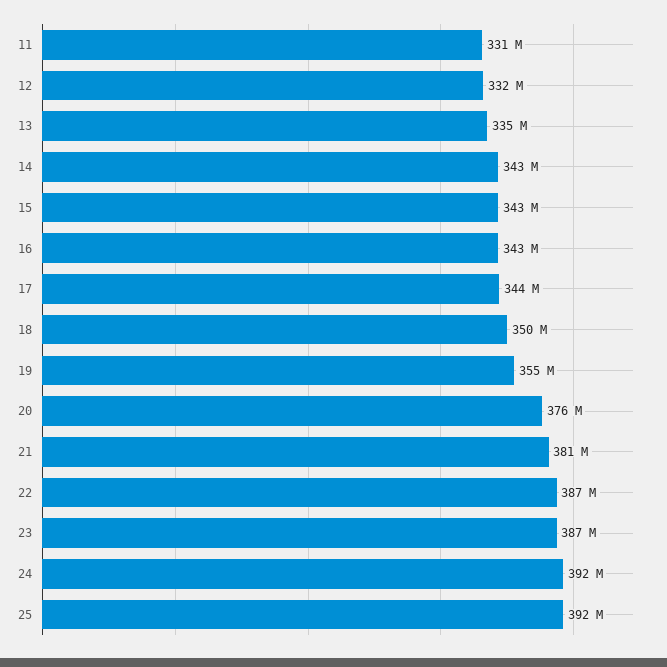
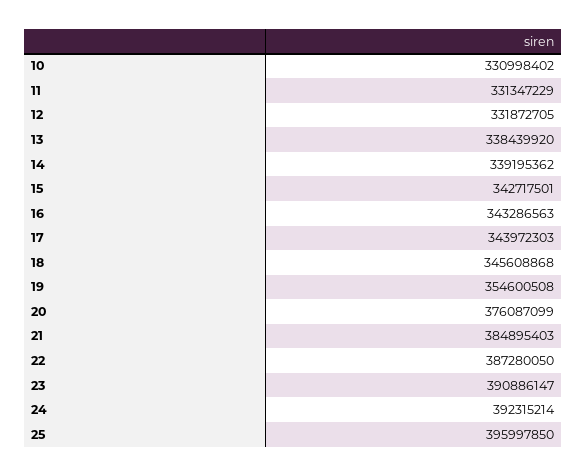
13: 335000000 -> 338439920
14: 343000000 -> 339195362
18: 350000000 -> 345608868
21: 381000000 -> 384895403
23: 387000000 -> 390886147
25: 392000000 -> 395997850
10: none -> 330998402

